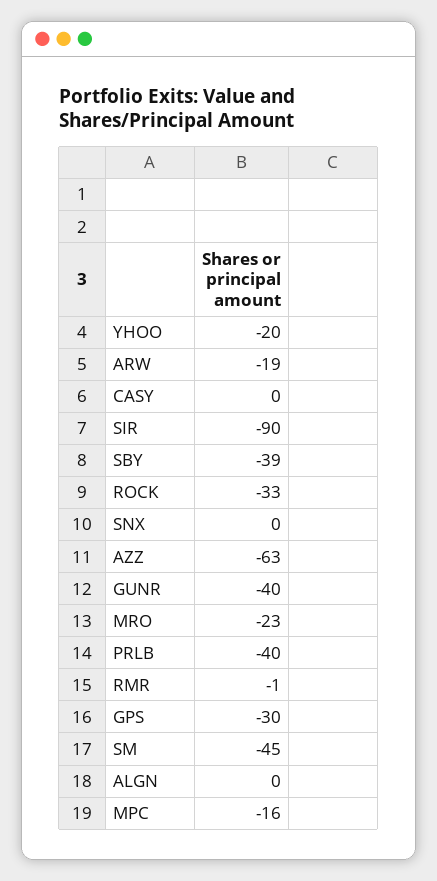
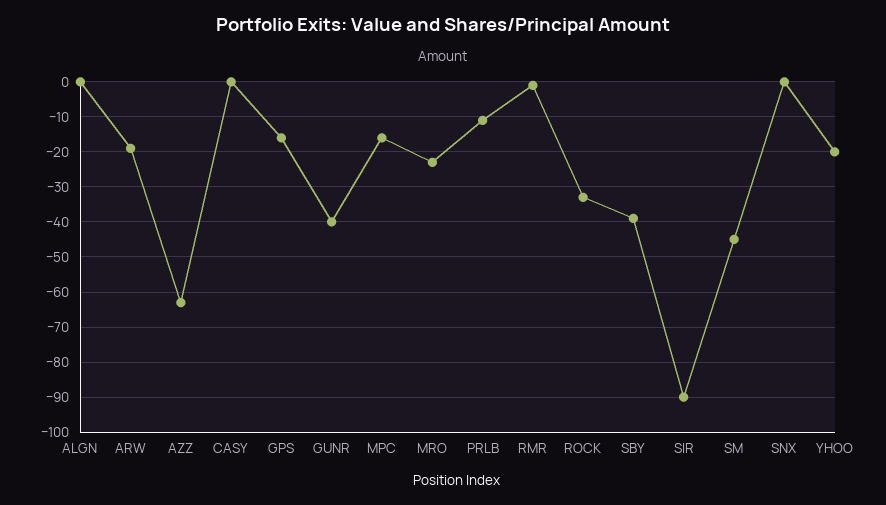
PRLB: -40 -> -10
GPS: -30 -> -15

